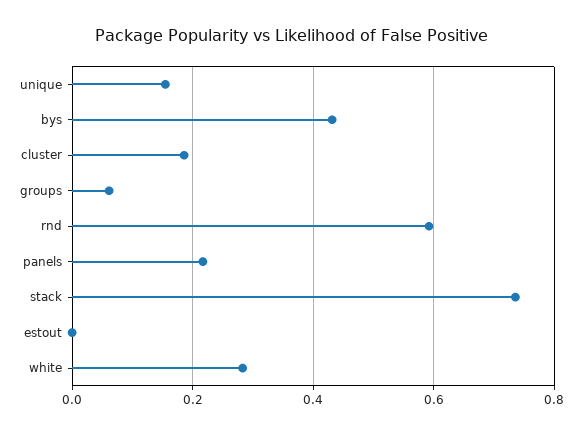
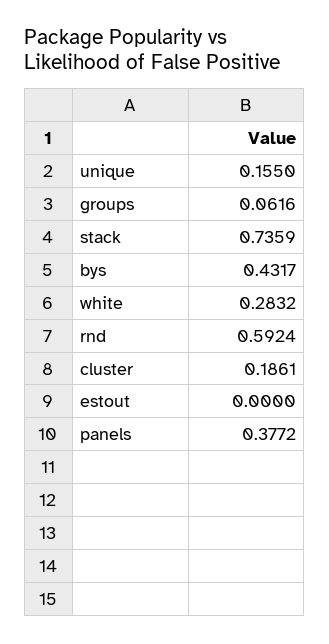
panels: 0.22 -> 0.3772

